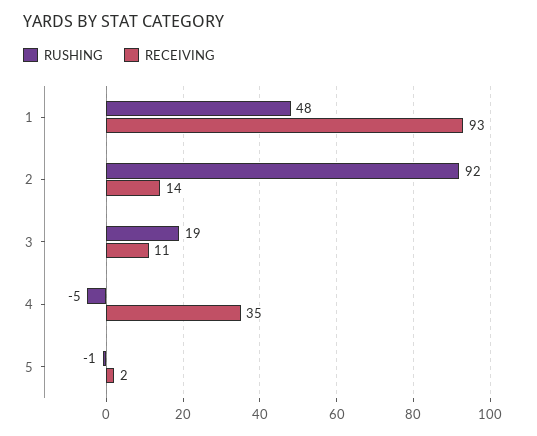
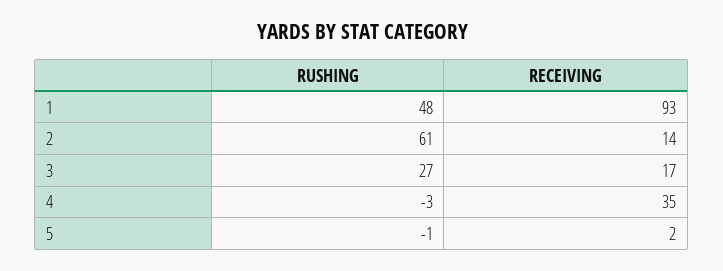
RUSHING, 2: 92 -> 61
RUSHING, 3: 19 -> 27
RECEIVING, 3: 11 -> 17
RUSHING, 4: -5 -> -3

